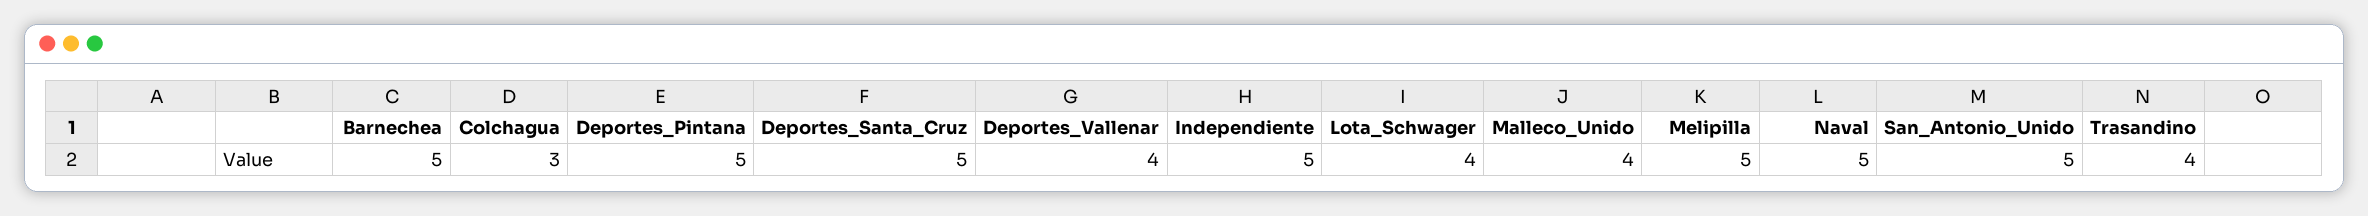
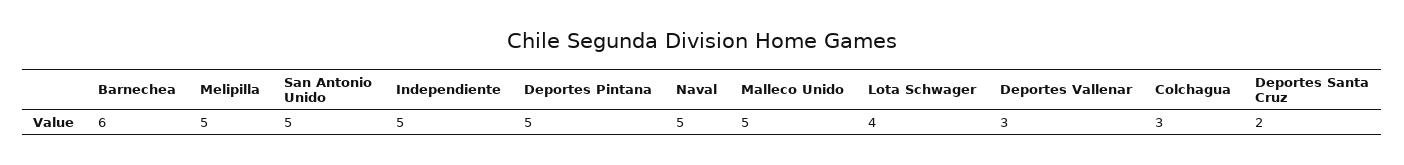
Barnechea: 5 -> 6
Deportes_Santa_Cruz: 5 -> 2
Deportes_Vallenar: 4 -> 3
Malleco_Unido: 4 -> 5
Trasandino: 4 -> none

